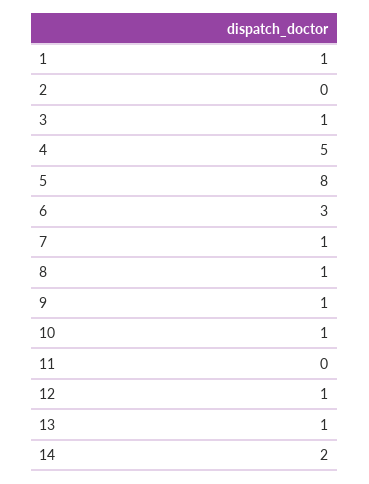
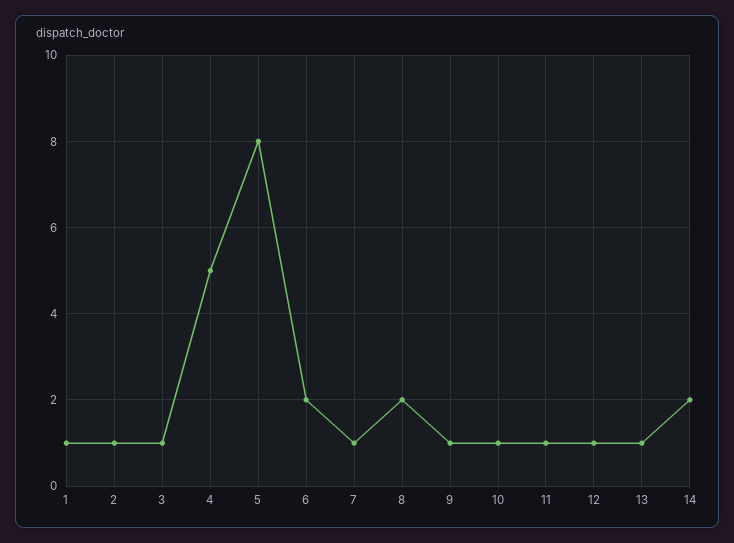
2: 0 -> 1
6: 3 -> 2
8: 1 -> 2
11: 0 -> 1

